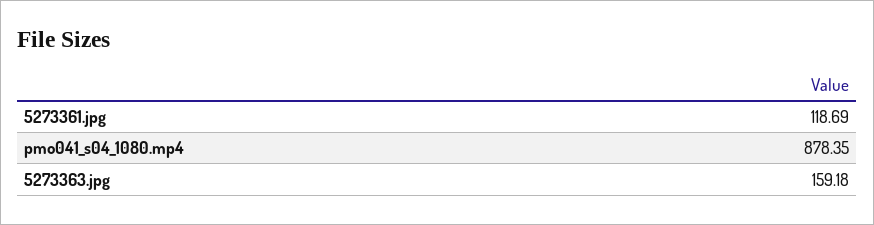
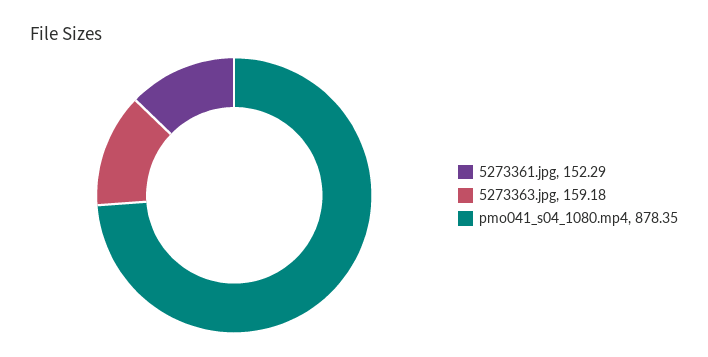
5273361.jpg: 118.69 -> 152.29

